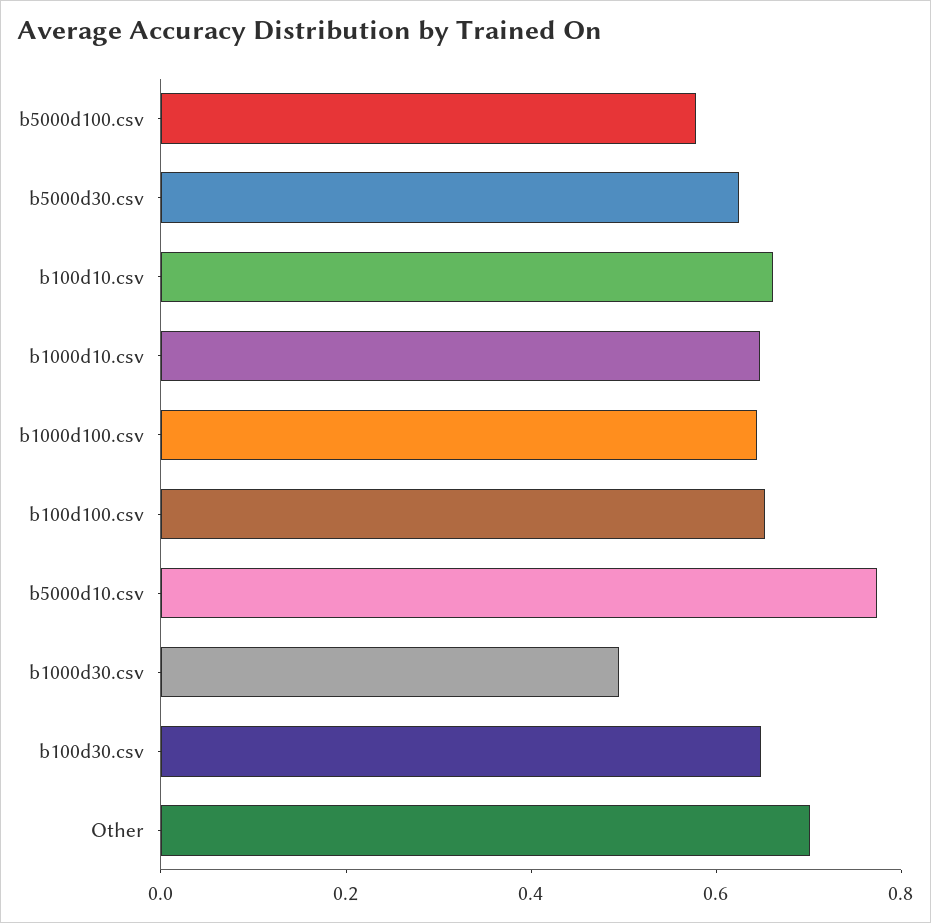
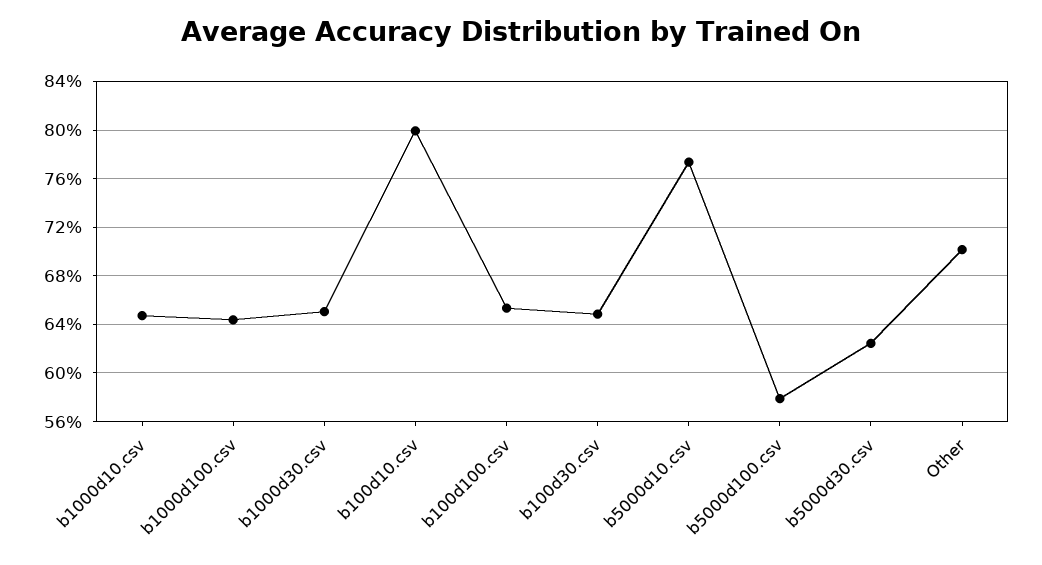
b100d10.csv: 0.65 -> 0.8
b1000d30.csv: 0.5 -> 0.65

